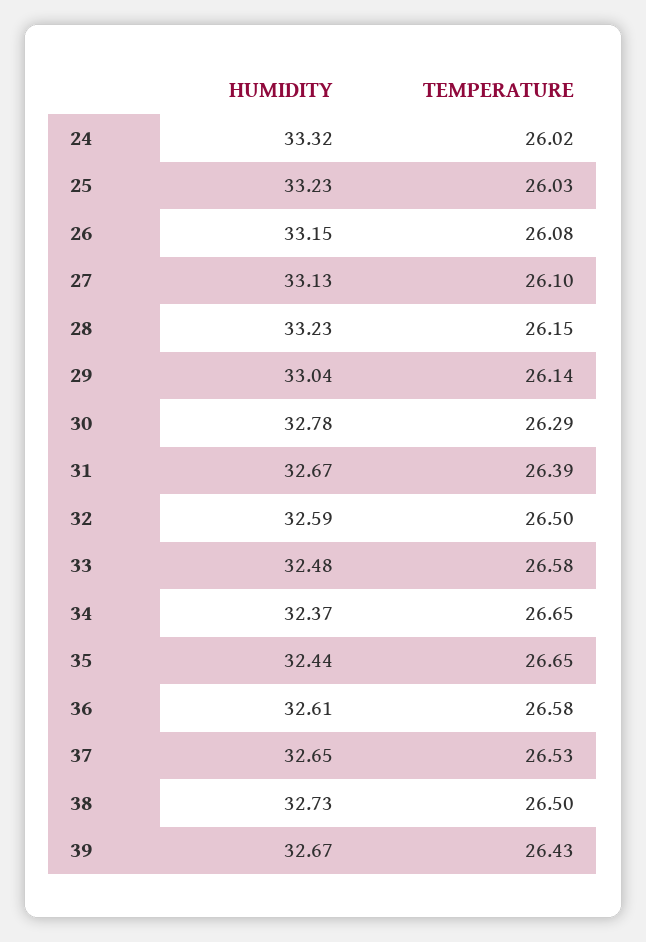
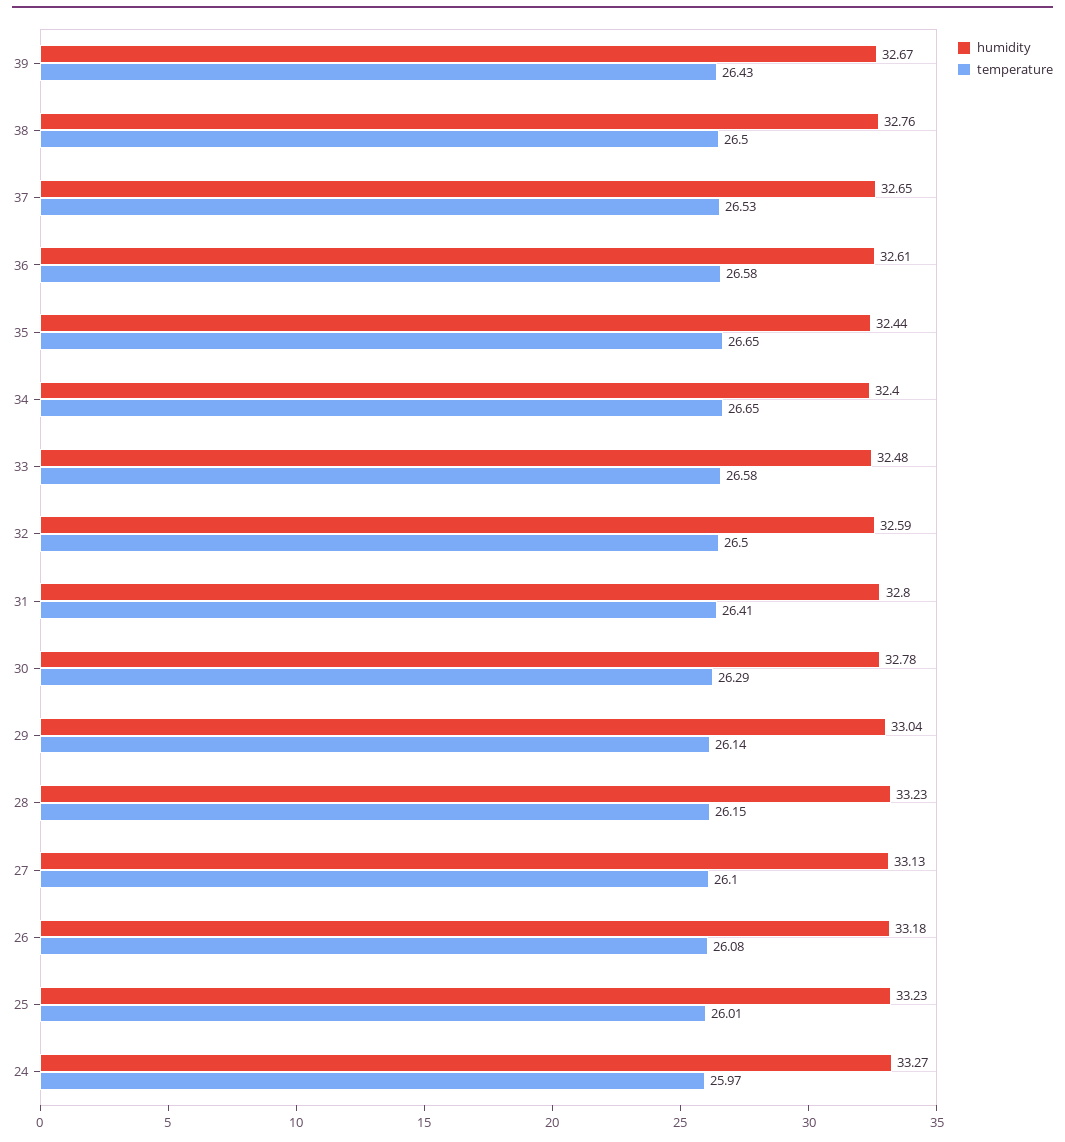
HUMIDITY, 24: 33.32 -> 33.27
TEMPERATURE, 24: 26.02 -> 25.97
TEMPERATURE, 25: 26.03 -> 26.01
HUMIDITY, 26: 33.15 -> 33.18
HUMIDITY, 31: 32.67 -> 32.8
TEMPERATURE, 31: 26.39 -> 26.41
HUMIDITY, 34: 32.37 -> 32.4
HUMIDITY, 38: 32.73 -> 32.76

